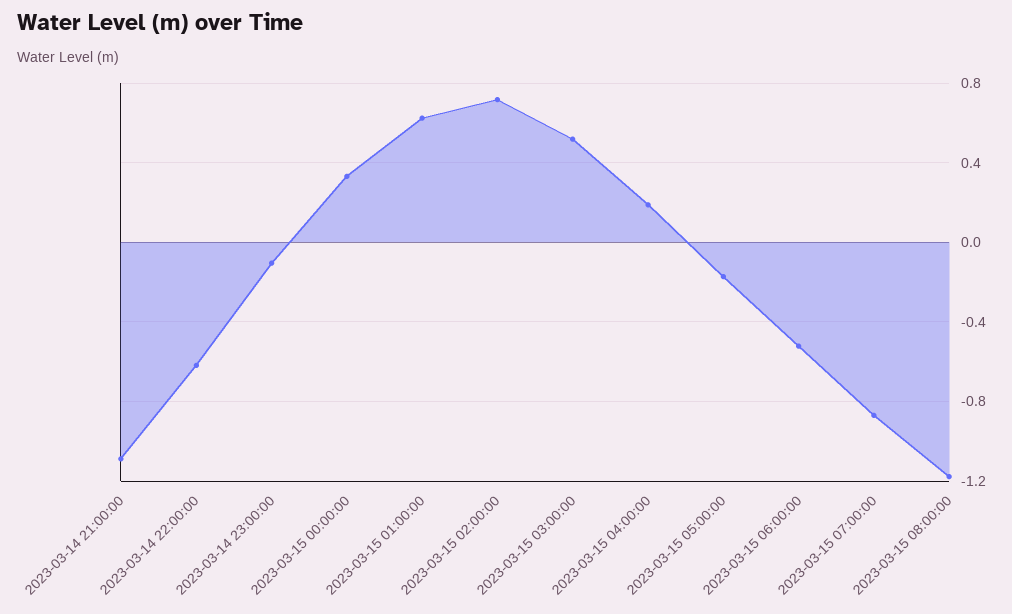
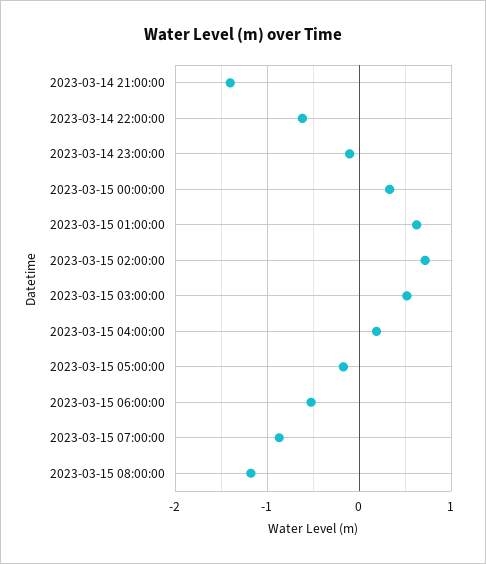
2023-03-14 21:00:00: -1.1 -> -1.4

